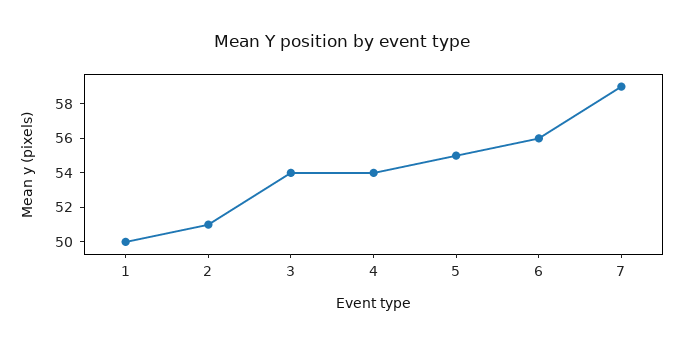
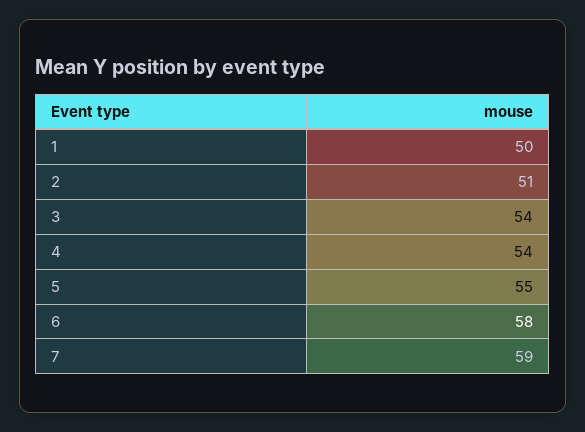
6: 56 -> 58

